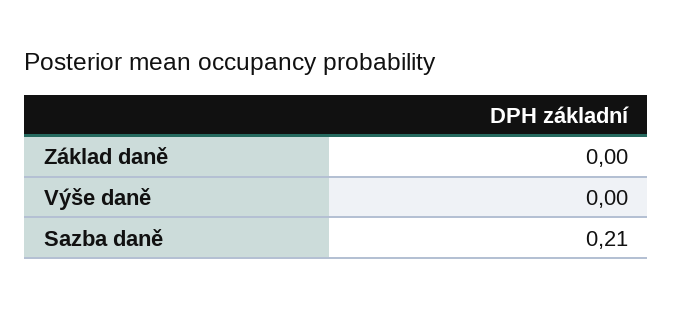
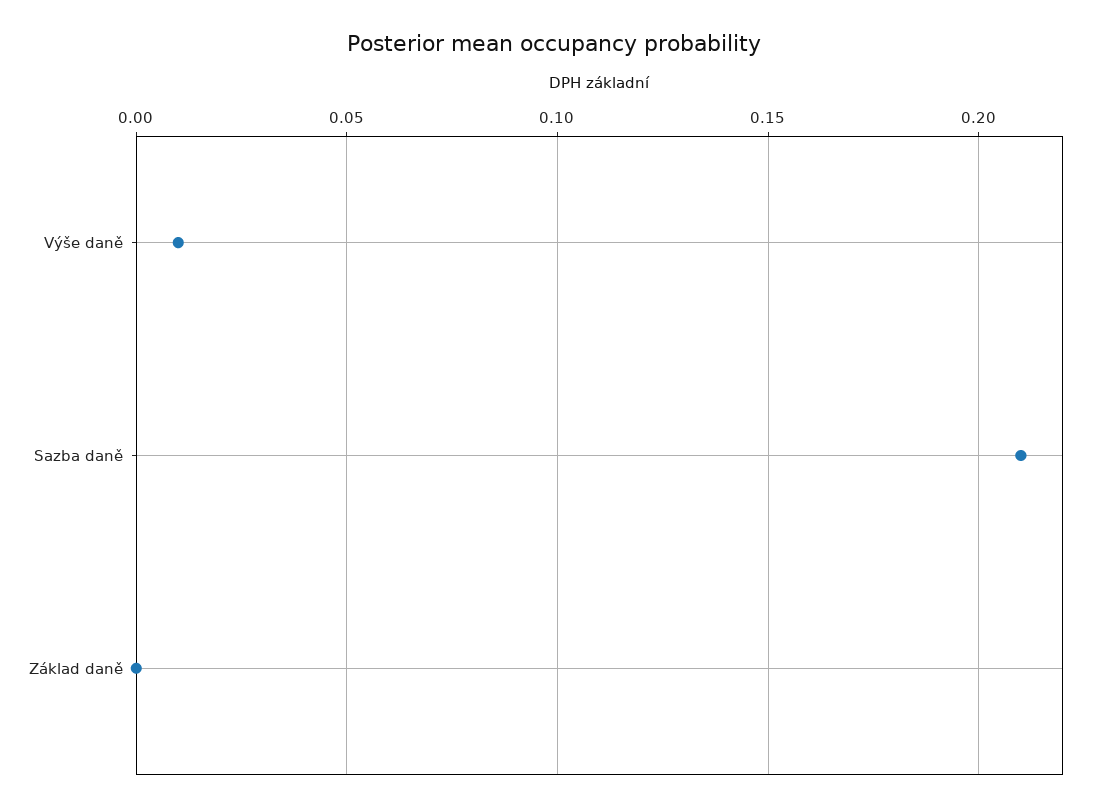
Výše daně: 0 -> 0.01

